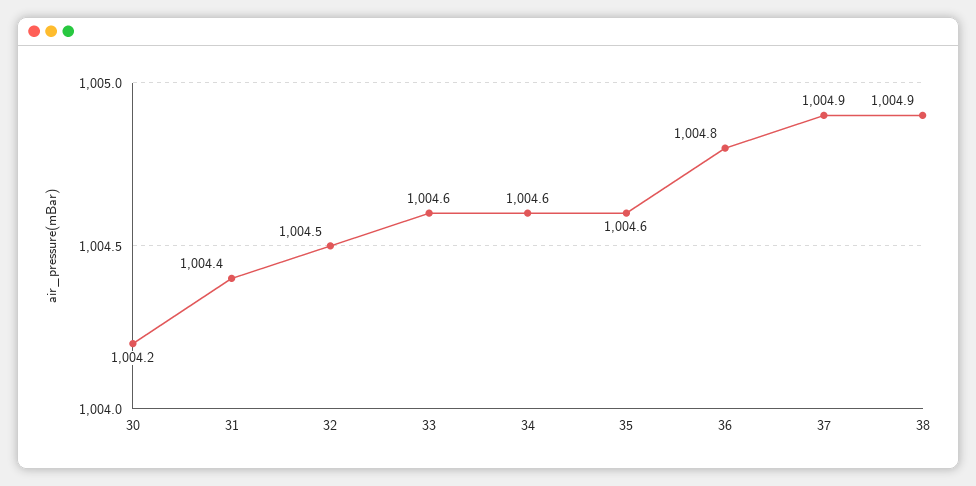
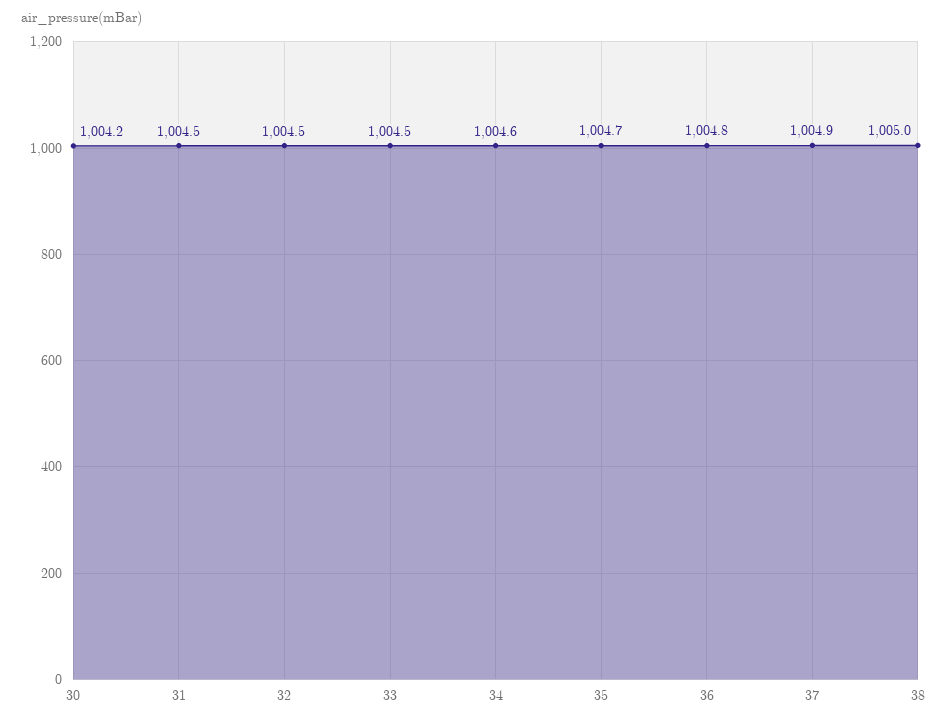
31: 1004.4 -> 1004.5
33: 1004.6 -> 1004.5
35: 1004.6 -> 1004.7
38: 1004.9 -> 1005

